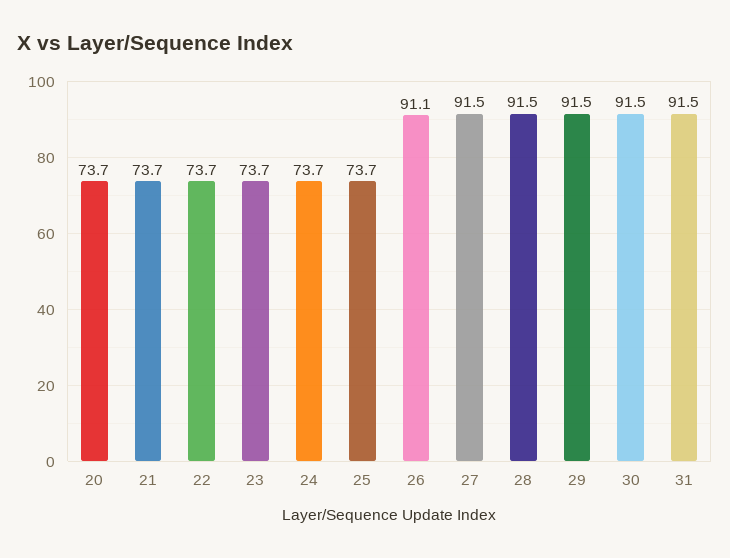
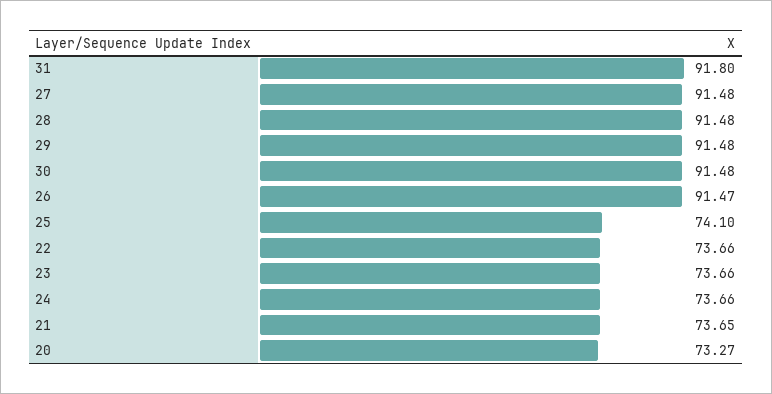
20: 73.7 -> 73.27
25: 73.7 -> 74.1
26: 91.1 -> 91.47
31: 91.5 -> 91.8

